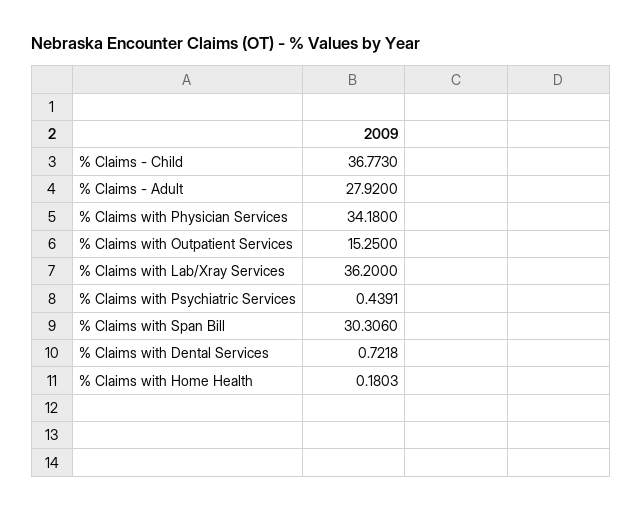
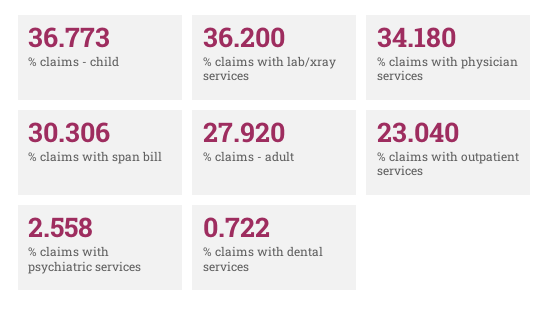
% Claims with Outpatient Services: 15.25 -> 23.04
% Claims with Psychiatric Services: 0.4391 -> 2.558
% Claims with Home Health: 0.1803 -> none

